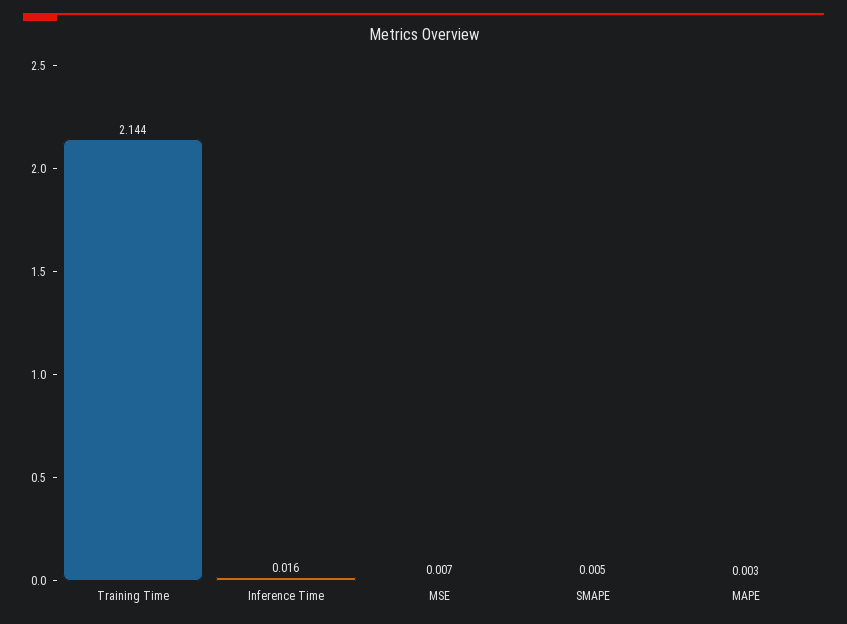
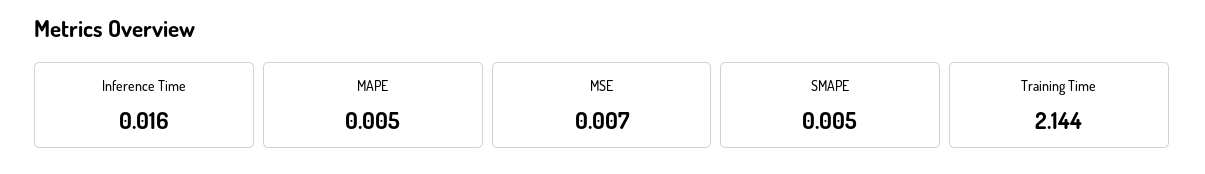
MAPE: 0.003 -> 0.005

